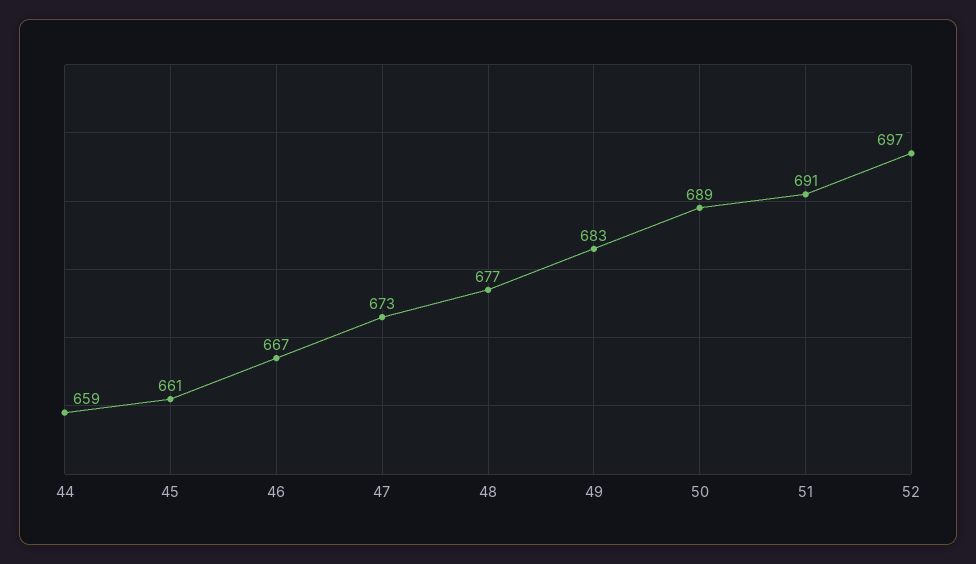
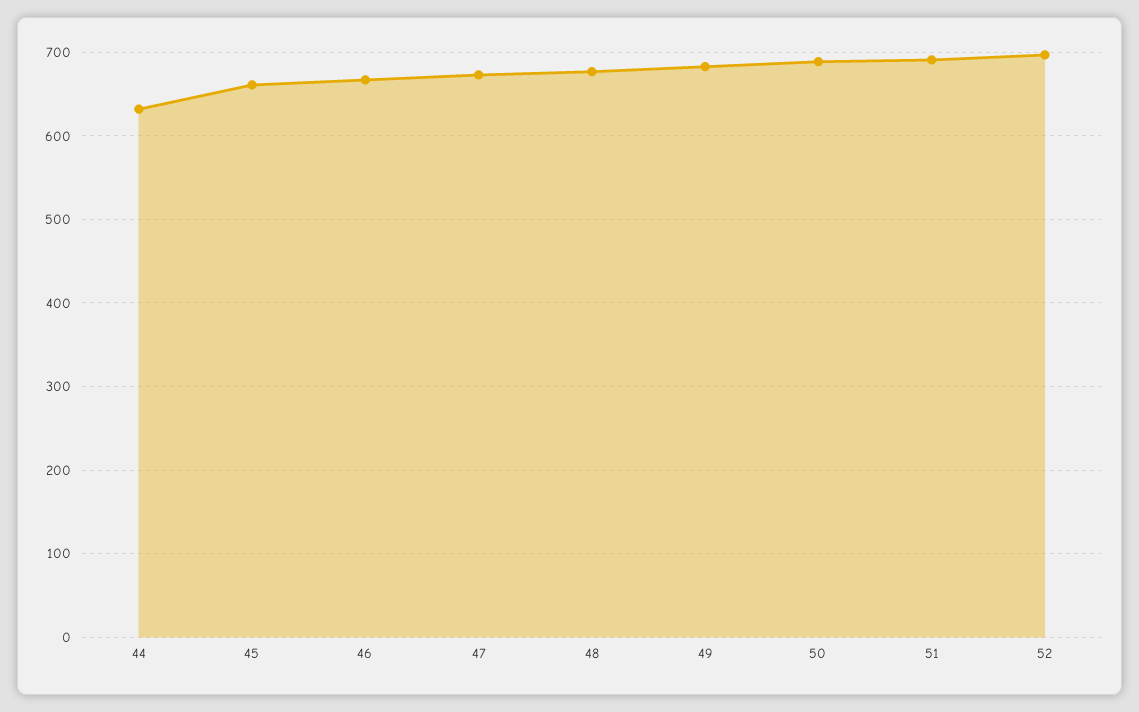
44: 659 -> 630

